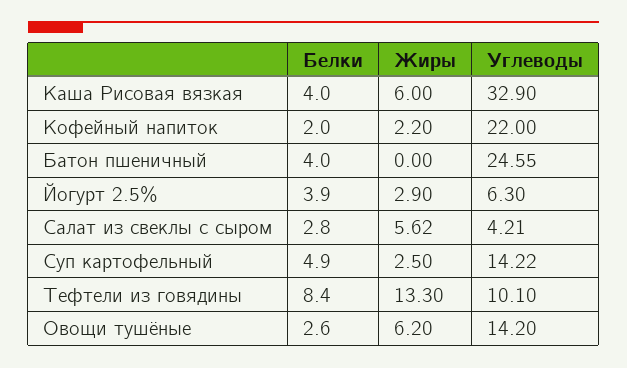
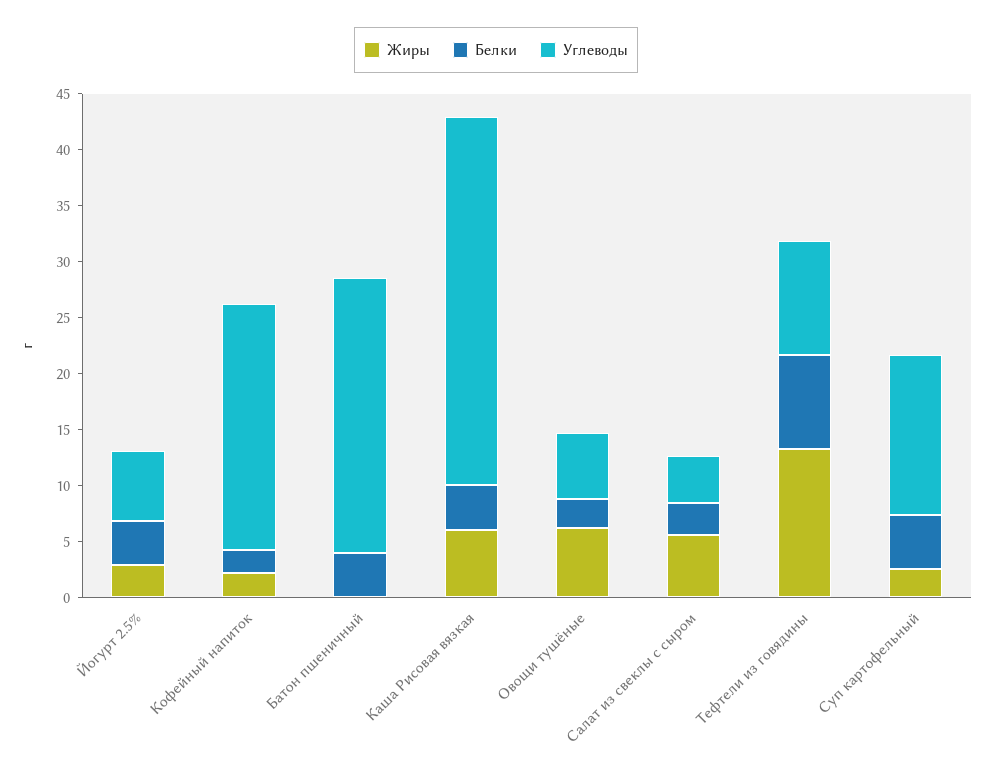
Углеводы, Овощи тушёные: 14.2 -> 6

